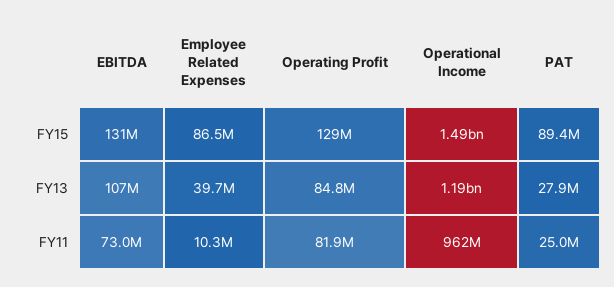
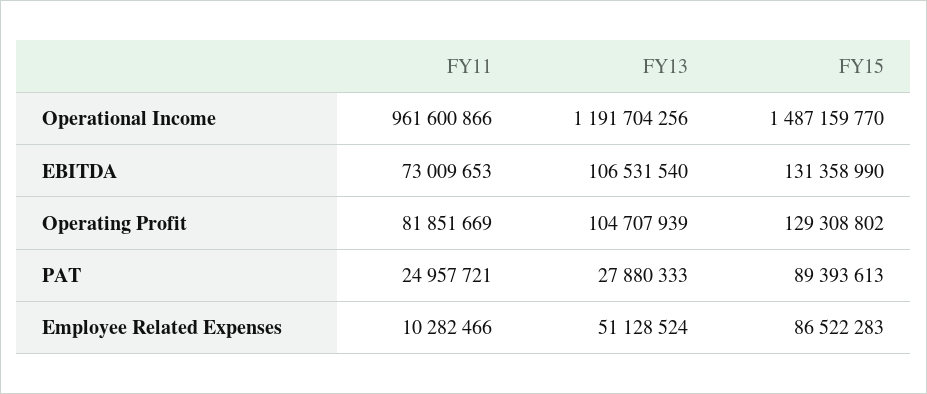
Employee Related Expenses, FY13: 39700000 -> 51128524
Operating Profit, FY13: 84800000 -> 104707939

